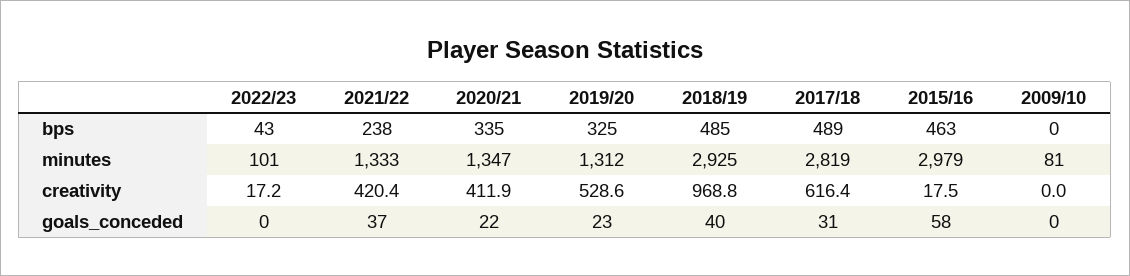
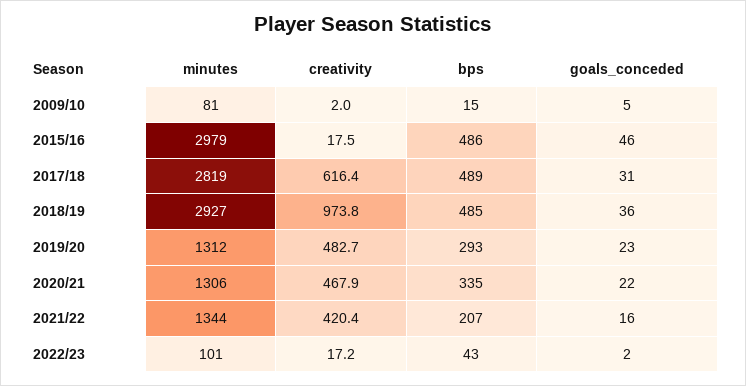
2021/22, bps: 238 -> 207
2019/20, bps: 325 -> 293
2015/16, bps: 463 -> 486
2009/10, bps: 0 -> 15
2021/22, minutes: 1333 -> 1344
2020/21, minutes: 1347 -> 1306
2018/19, minutes: 2925 -> 2927
2020/21, creativity: 411.9 -> 467.9
2019/20, creativity: 528.6 -> 482.7
2018/19, creativity: 968.8 -> 973.8
2009/10, creativity: 0 -> 2
2022/23, goals_conceded: 0 -> 2
2021/22, goals_conceded: 37 -> 16
2018/19, goals_conceded: 40 -> 36
2015/16, goals_conceded: 58 -> 46
2009/10, goals_conceded: 0 -> 5

